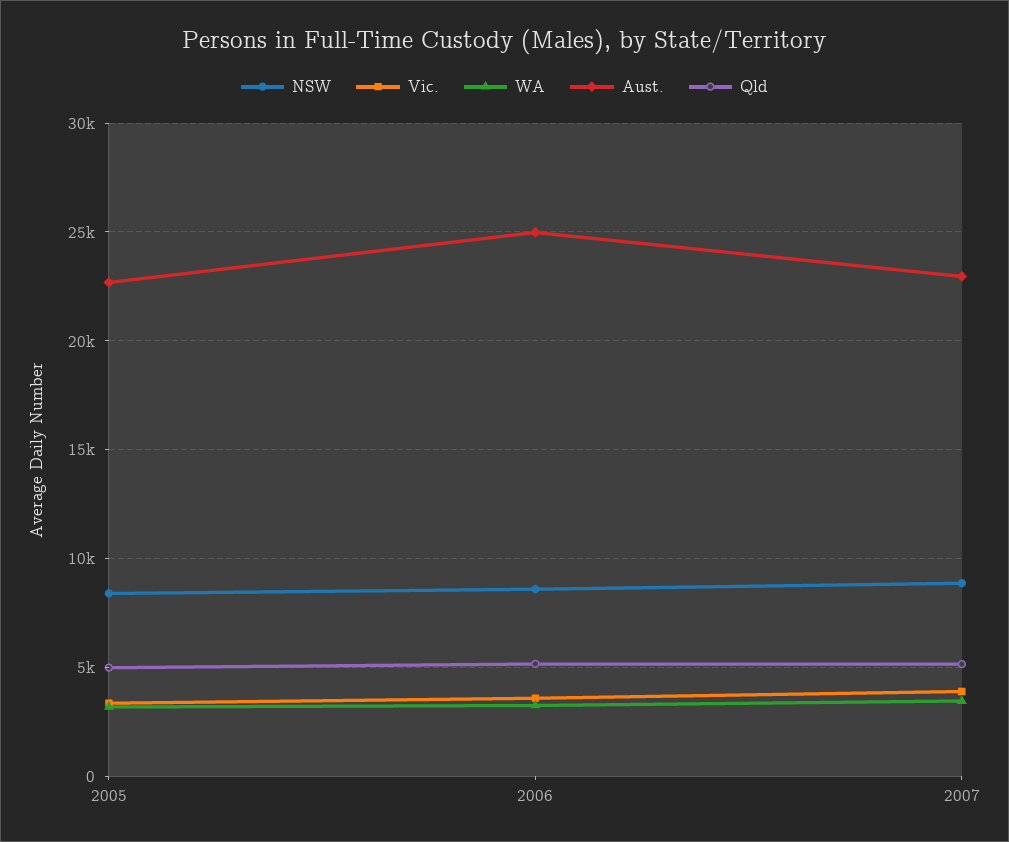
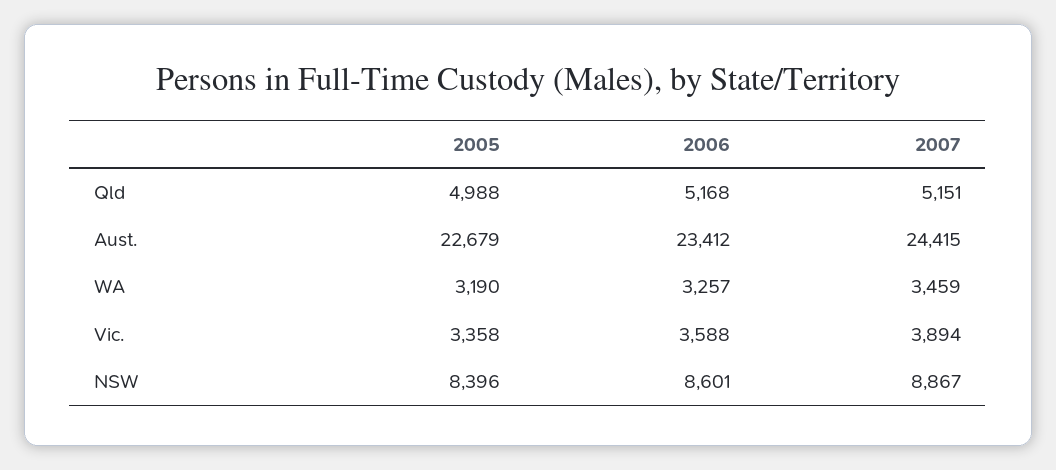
Aust., 2006: 25000 -> 23412
Aust., 2007: 23000 -> 24415

